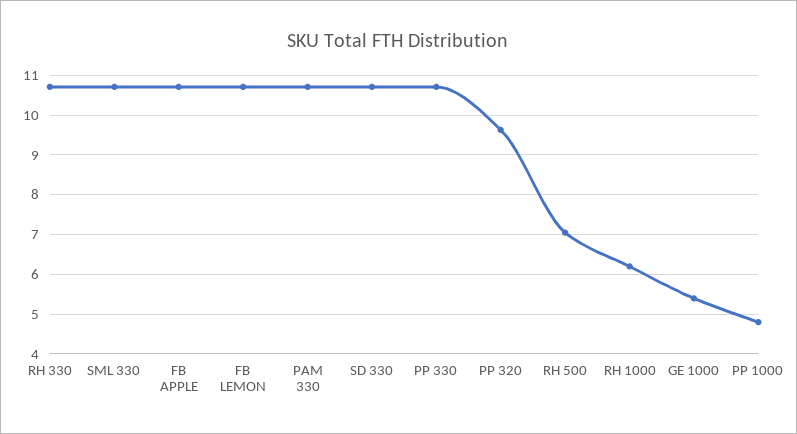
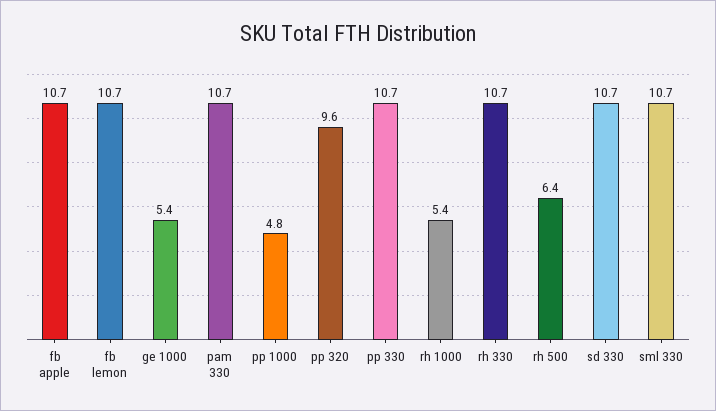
RH 500: 7 -> 6.4
RH 1000: 6.2 -> 5.4

